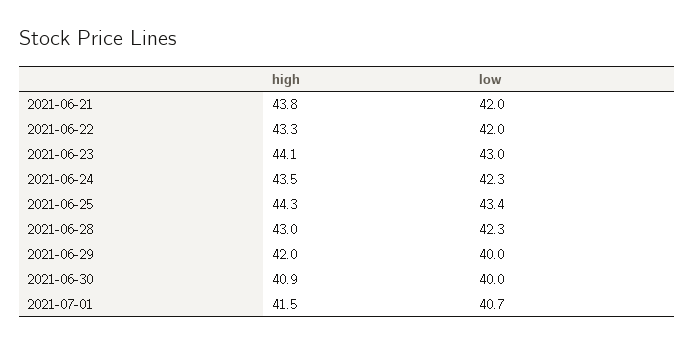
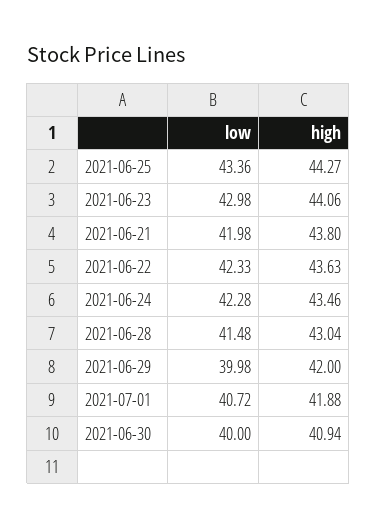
high, 2021-06-22: 43.3 -> 43.63
low, 2021-06-22: 42 -> 42.33
low, 2021-06-28: 42.3 -> 41.48
high, 2021-07-01: 41.5 -> 41.88

